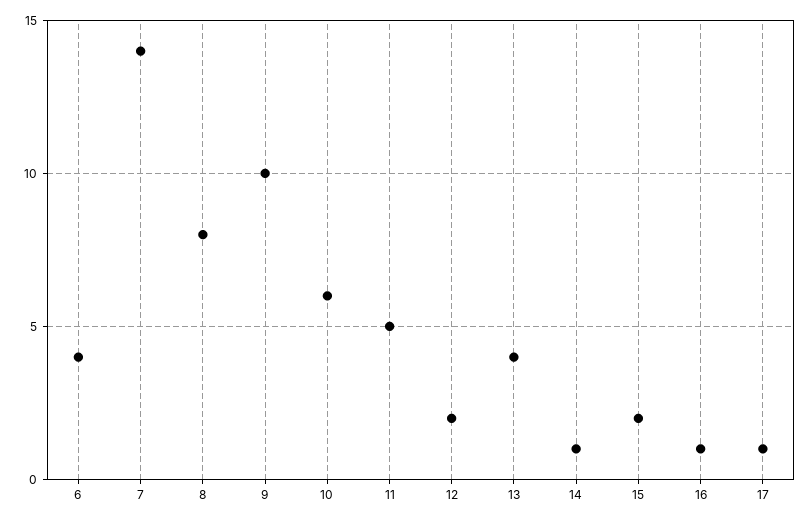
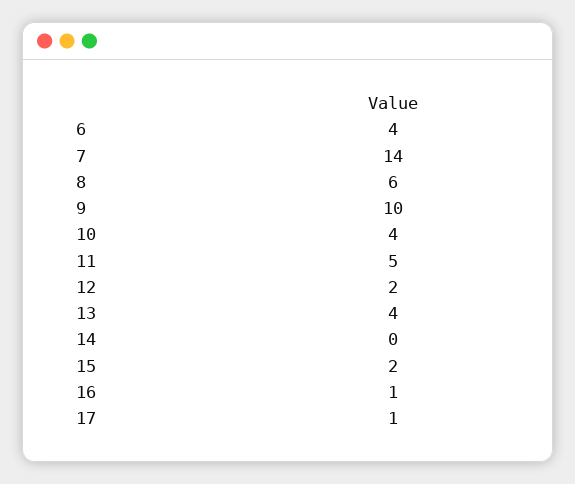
8: 8 -> 6
10: 6 -> 4
14: 1 -> 0

